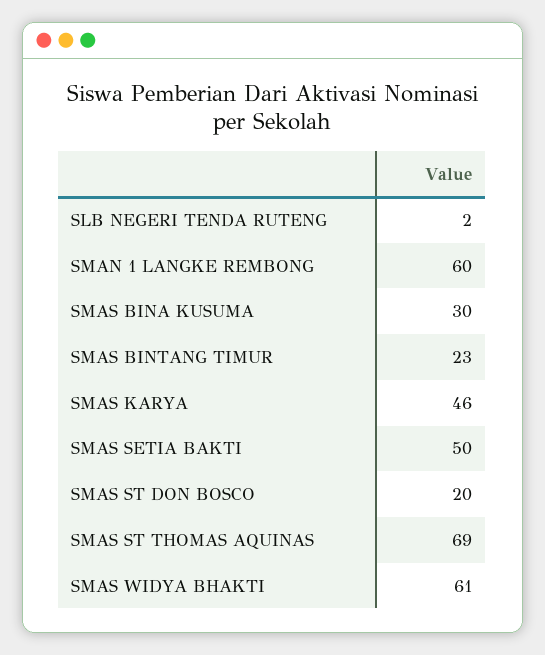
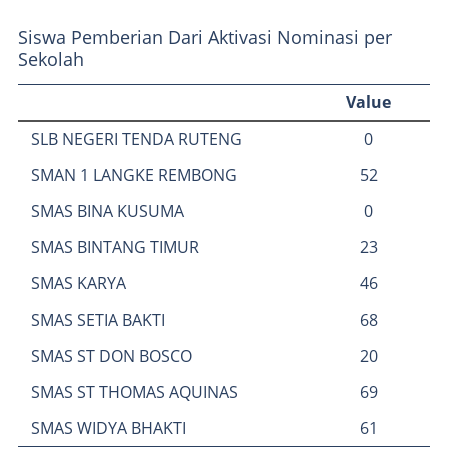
SLB NEGERI TENDA RUTENG: 2 -> 0
SMAN 1 LANGKE REMBONG: 60 -> 52
SMAS BINA KUSUMA: 30 -> 0
SMAS SETIA BAKTI: 50 -> 68

